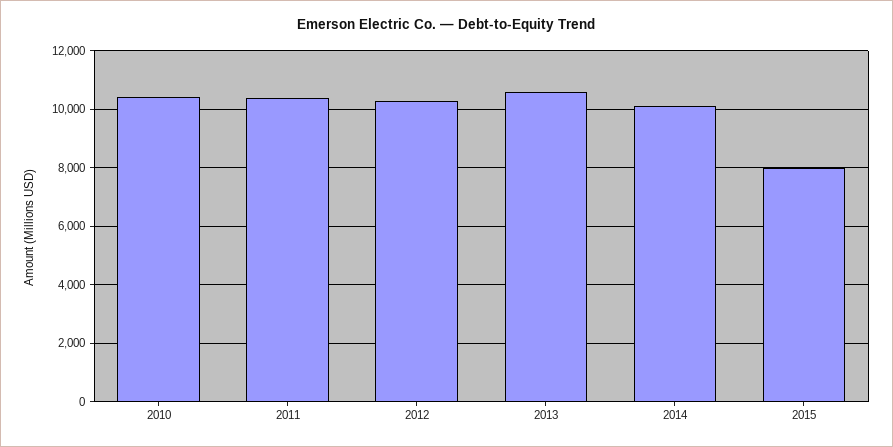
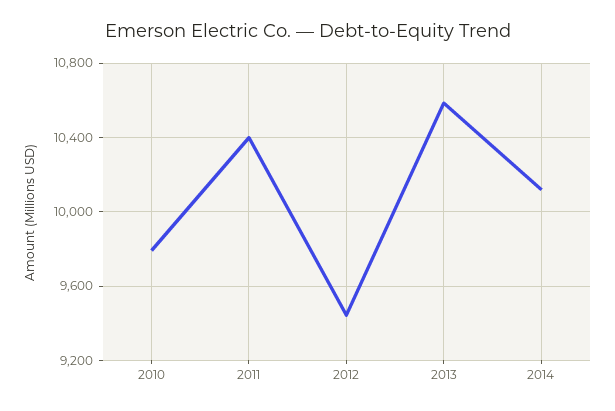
2010: 10500 -> 9800
2012: 10250 -> 9450
2015: 8000 -> none

